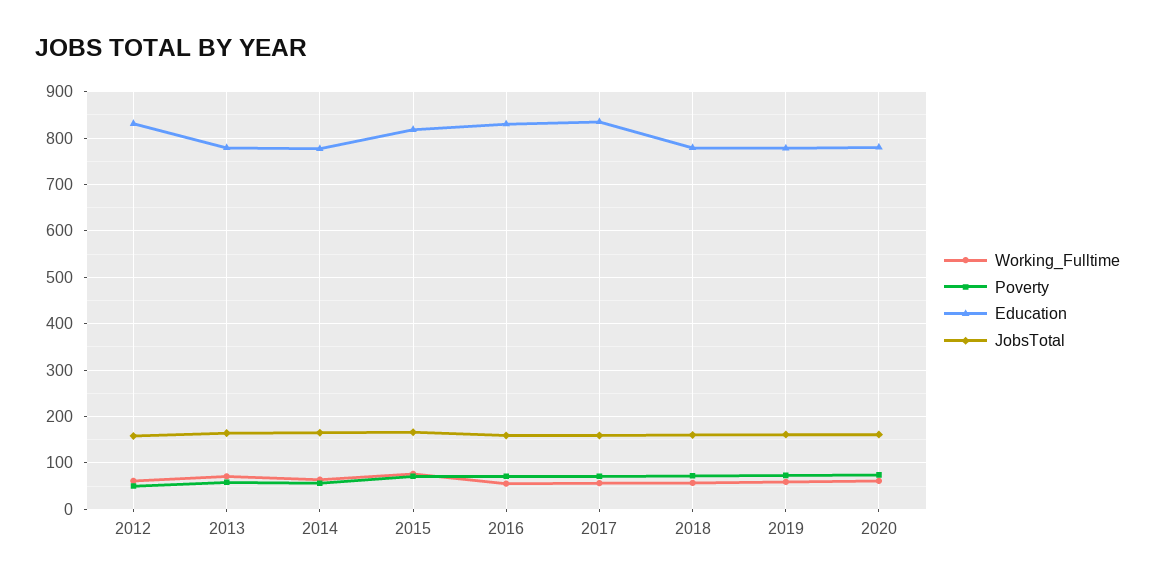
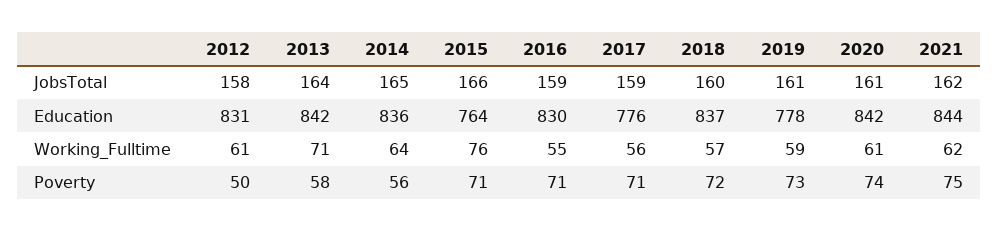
Education, 2013: 780 -> 842
Education, 2014: 780 -> 836
Education, 2015: 820 -> 764
Education, 2017: 840 -> 776
Education, 2018: 780 -> 837
Education, 2020: 780 -> 842
JobsTotal, 2021: none -> 162
Education, 2021: none -> 844
Working_Fulltime, 2021: none -> 62
Poverty, 2021: none -> 75

